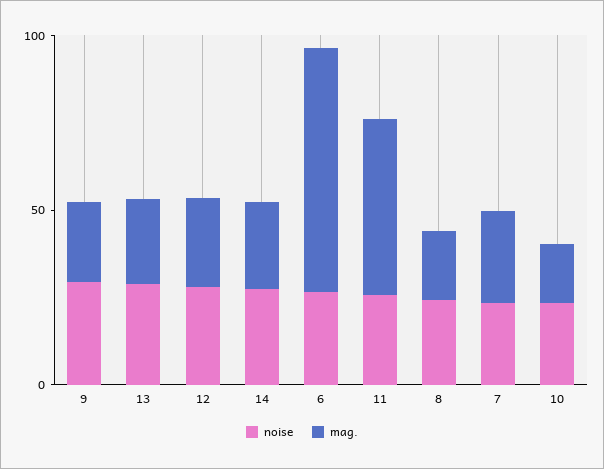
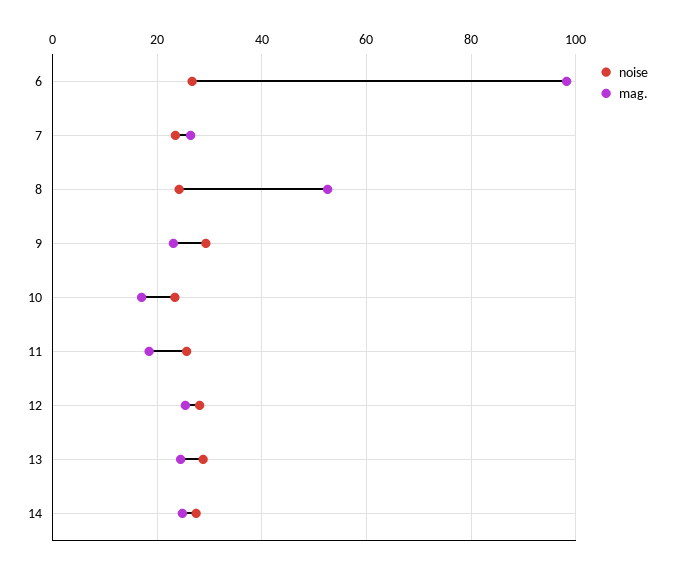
mag., 6: 70 -> 98
mag., 11: 50 -> 18
mag., 8: 20 -> 52

